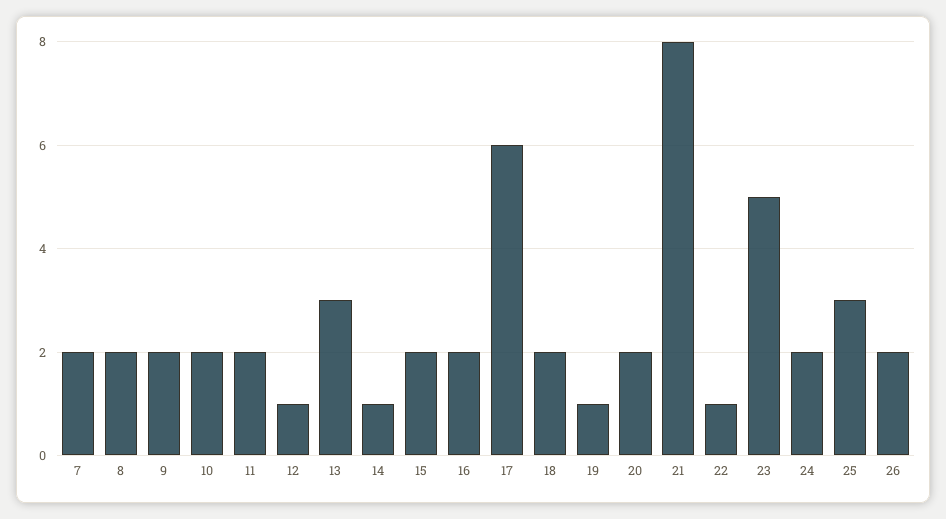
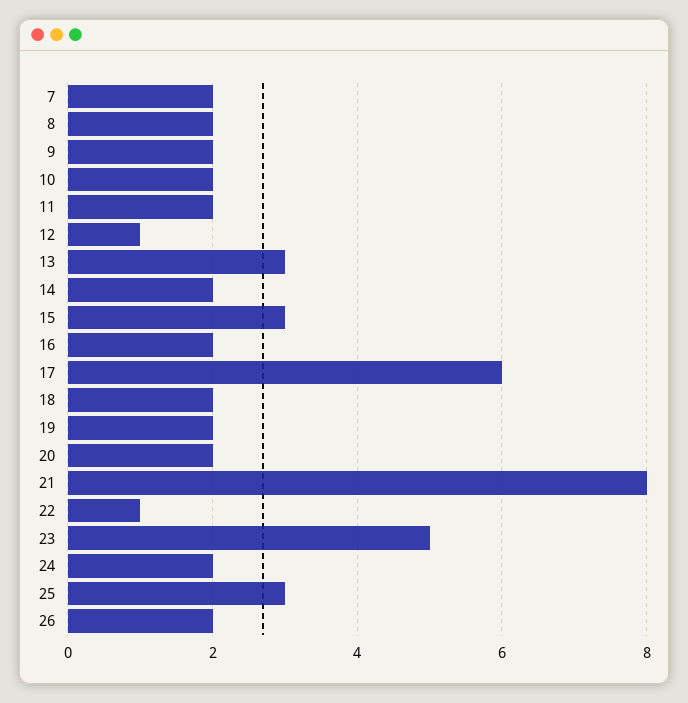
14: 1 -> 2
15: 2 -> 3
19: 1 -> 2

